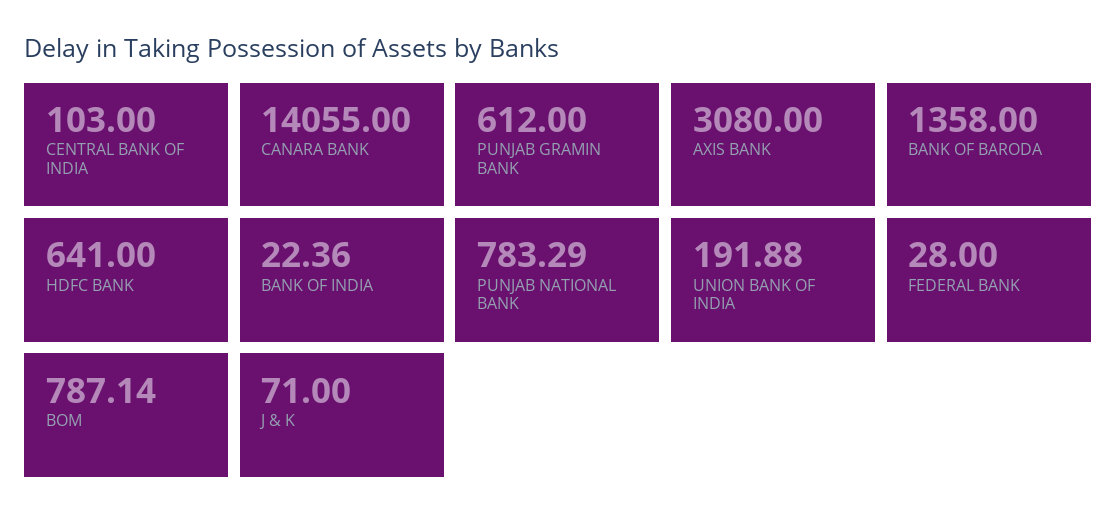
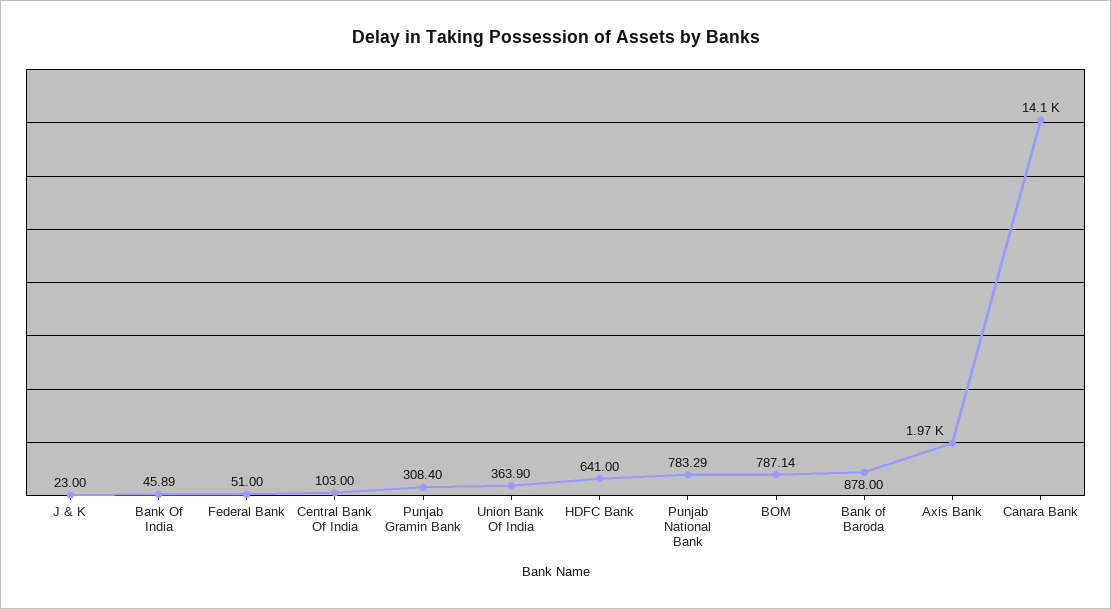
PUNJAB GRAMIN BANK: 612 -> 308.4
AXIS BANK: 3080 -> 1970
BANK OF BARODA: 1358 -> 878
BANK OF INDIA: 22.36 -> 45.89
UNION BANK OF INDIA: 191.88 -> 363.9
FEDERAL BANK: 28 -> 51
J & K: 71 -> 23

